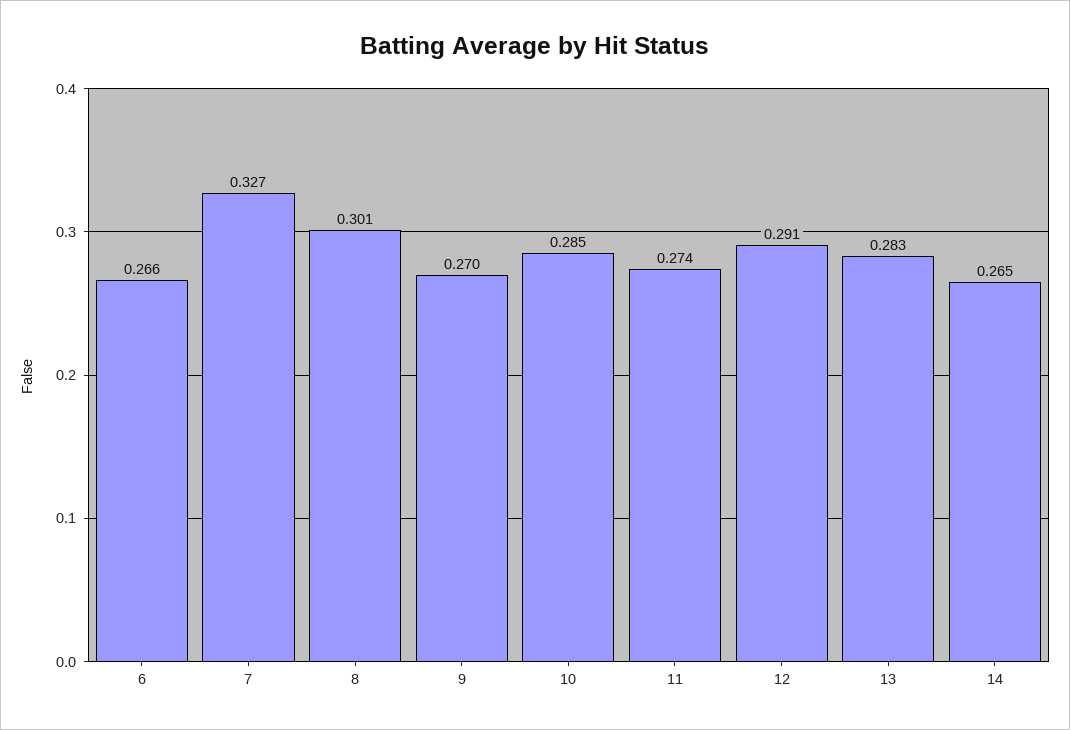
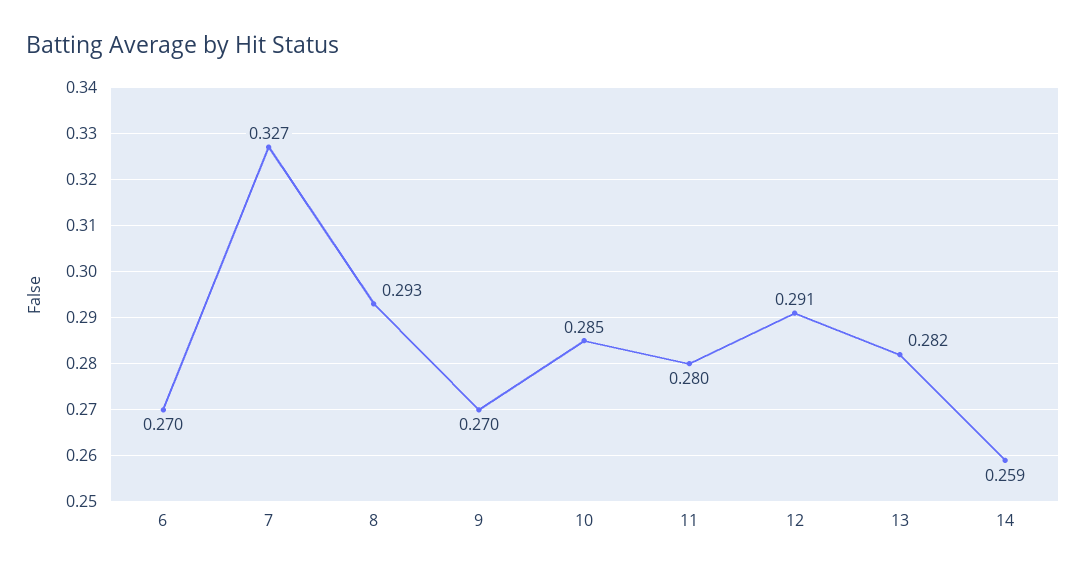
6: 0.266 -> 0.27
8: 0.301 -> 0.293
11: 0.274 -> 0.28
13: 0.283 -> 0.282
14: 0.265 -> 0.259

